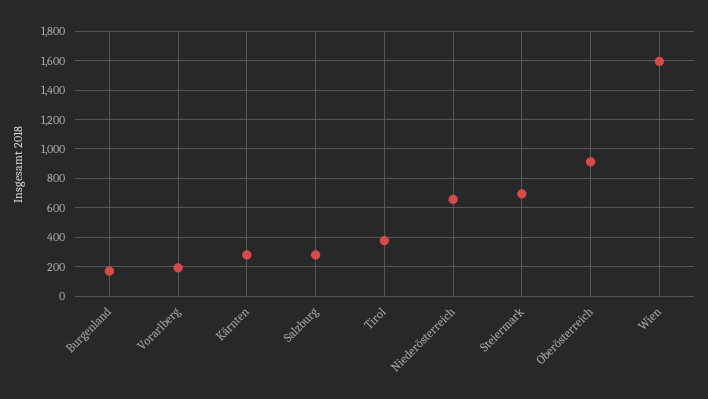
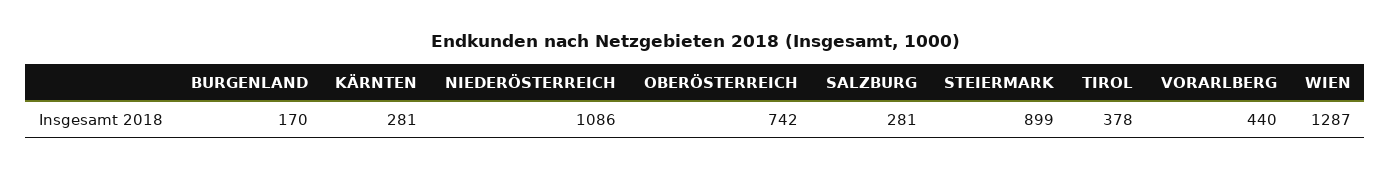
Vorarlberg: 200 -> 440
Niederösterreich: 650 -> 1086
Steiermark: 700 -> 899
Oberösterreich: 900 -> 742
Wien: 1600 -> 1287

